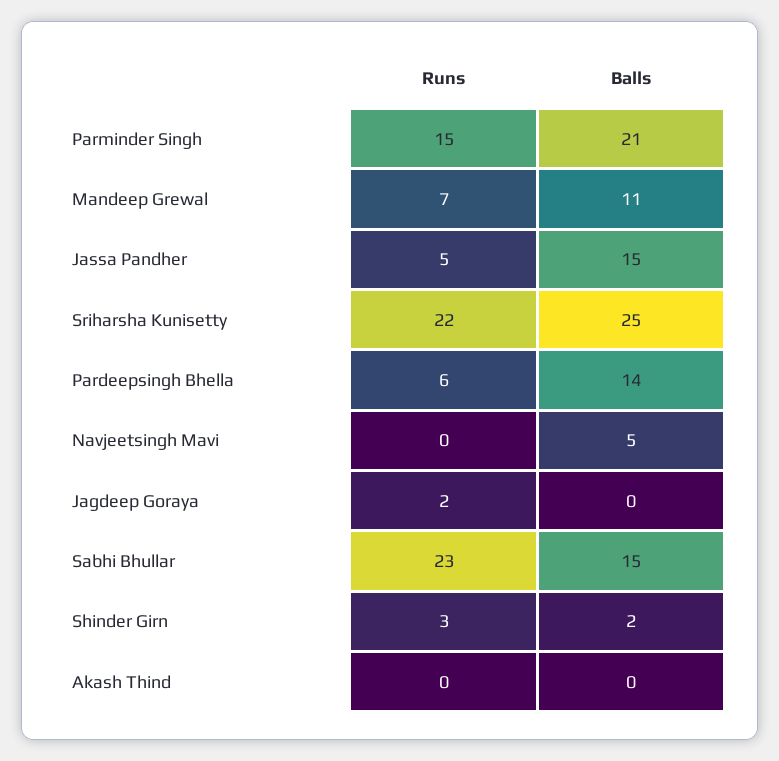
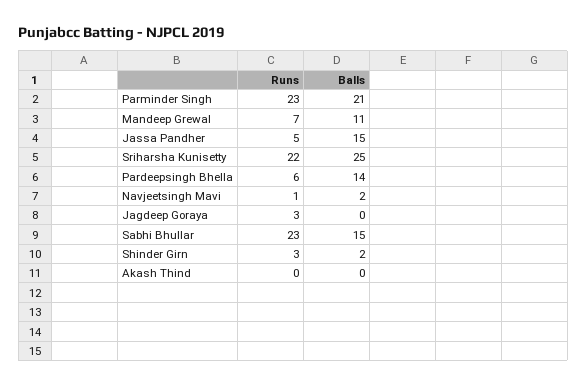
Runs, Parminder Singh: 15 -> 23
Runs, Navjeetsingh Mavi: 0 -> 1
Balls, Navjeetsingh Mavi: 5 -> 2
Runs, Jagdeep Goraya: 2 -> 3

